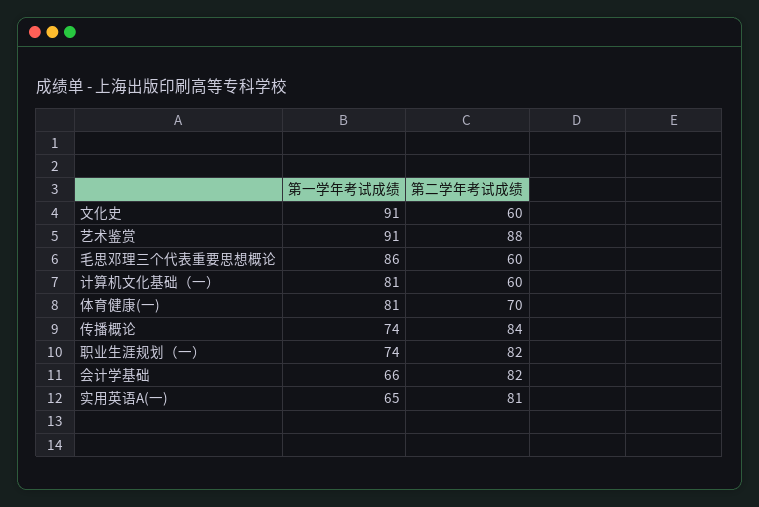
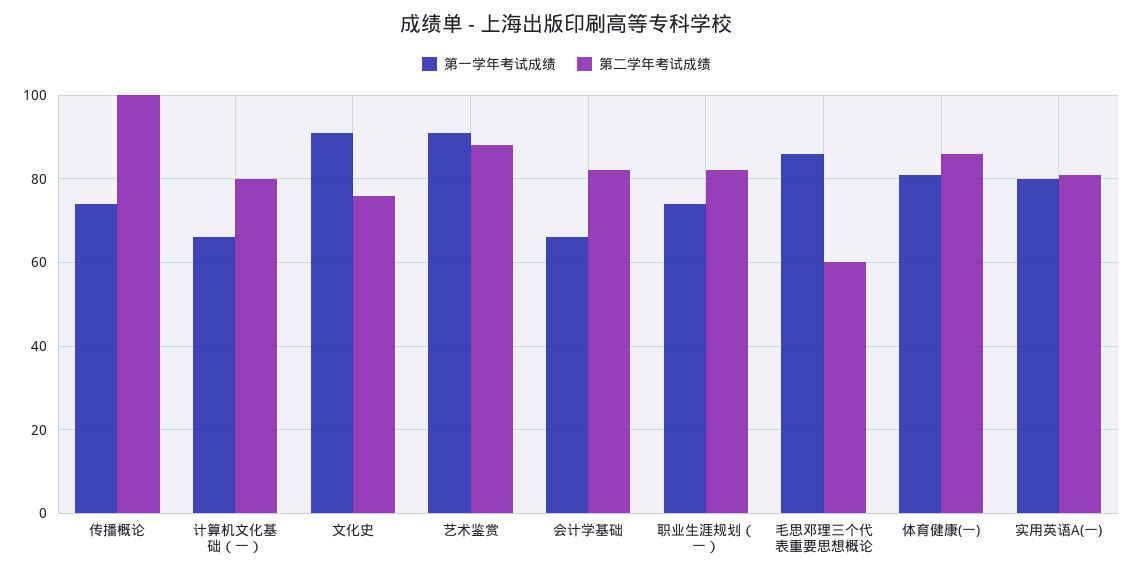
第二学年考试成绩, 文化史: 60 -> 75
第一学年考试成绩, 计算机文化基础（一）: 81 -> 65
第二学年考试成绩, 计算机文化基础（一）: 60 -> 80
第二学年考试成绩, 体育健康(一): 70 -> 85
第二学年考试成绩, 传播概论: 84 -> 100
第一学年考试成绩, 实用英语A(一): 65 -> 80

